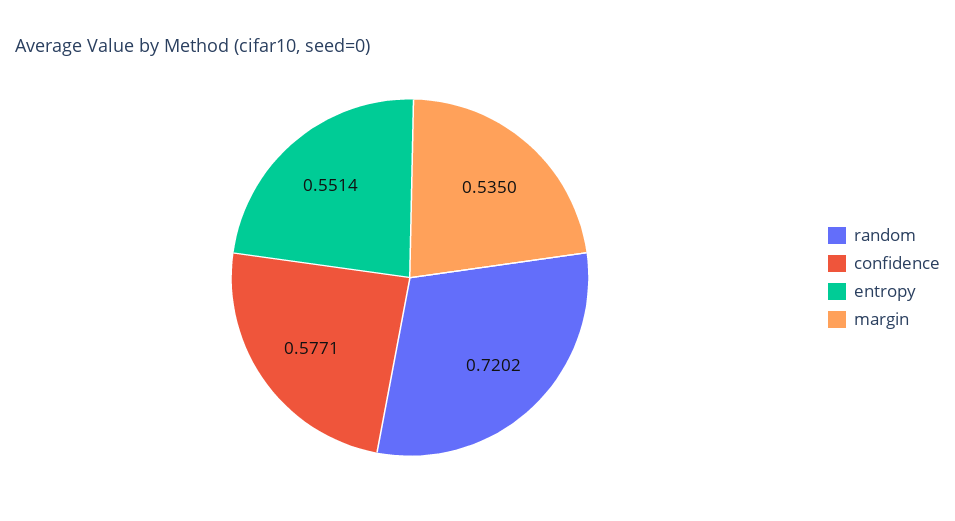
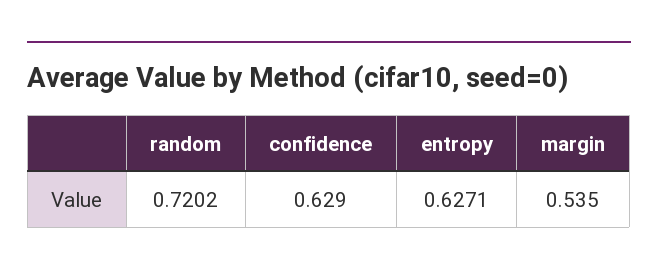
confidence: 0.5771 -> 0.629
entropy: 0.5514 -> 0.6271

